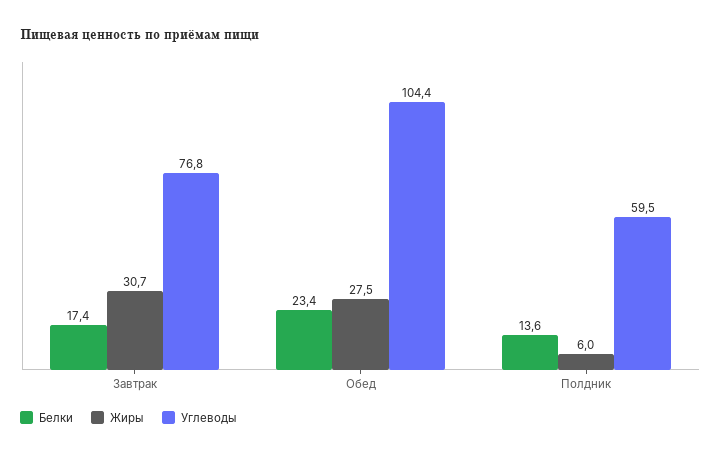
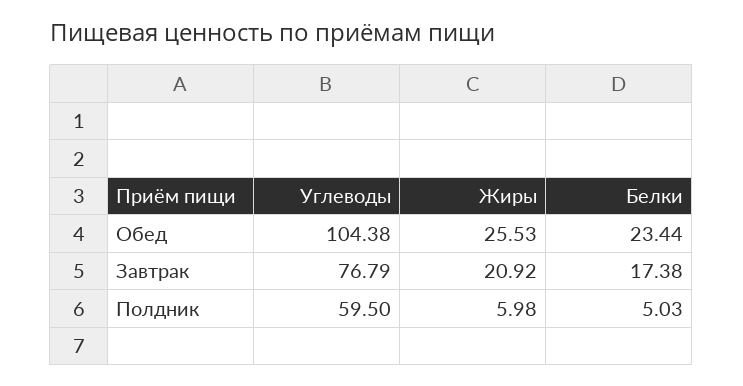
Жиры, Завтрак: 30.7 -> 20.92
Жиры, Обед: 27.5 -> 25.53
Белки, Полдник: 13.6 -> 5.03

